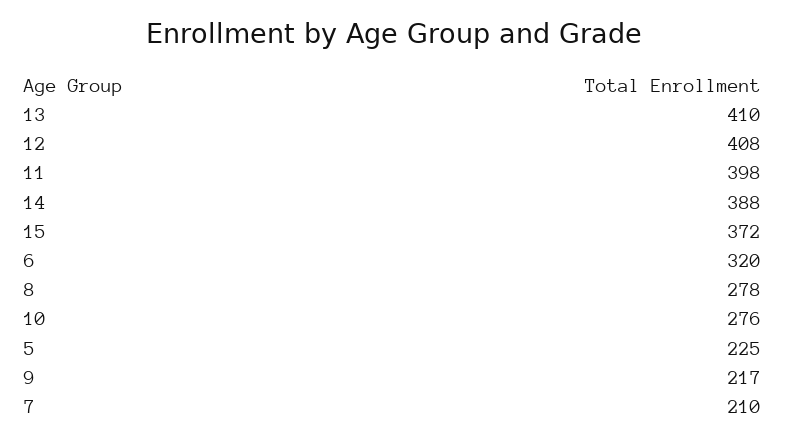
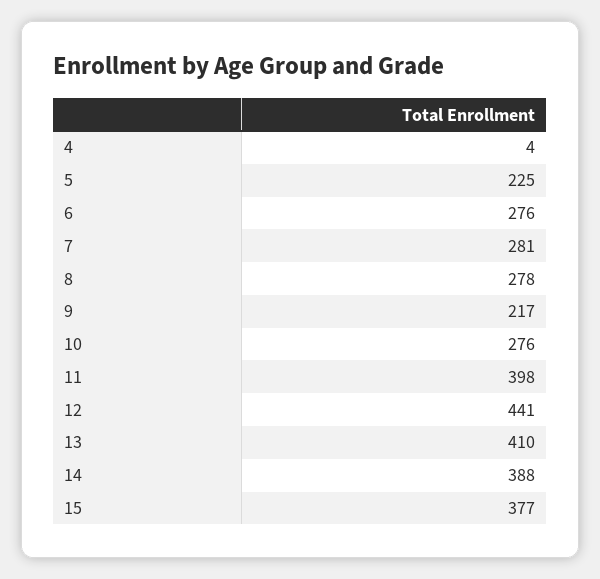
12: 408 -> 441
15: 372 -> 377
6: 320 -> 276
7: 210 -> 281
4: none -> 4

